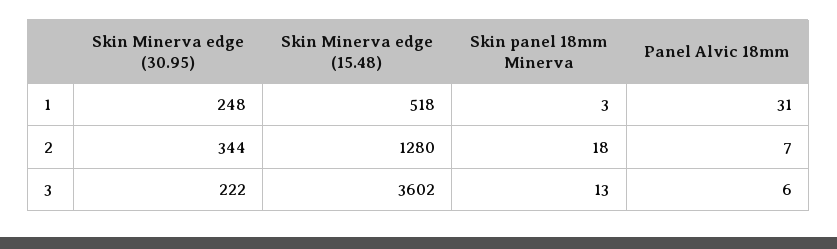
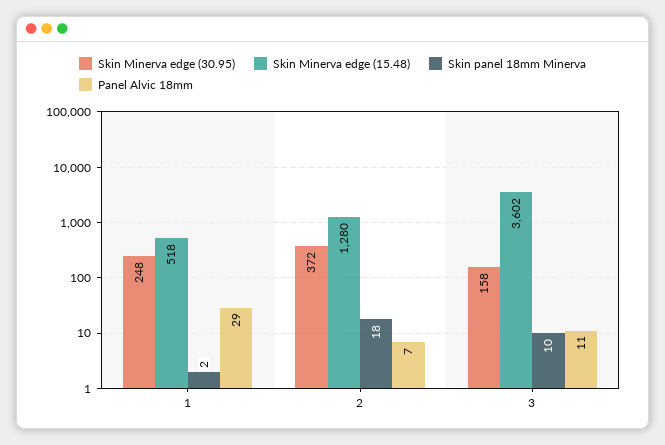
Skin panel 18mm Minerva, 1: 3 -> 2
Panel Alvic 18mm, 1: 31 -> 29
Skin Minerva edge (30.95), 2: 344 -> 372
Skin Minerva edge (30.95), 3: 222 -> 158
Skin panel 18mm Minerva, 3: 13 -> 10
Panel Alvic 18mm, 3: 6 -> 11

